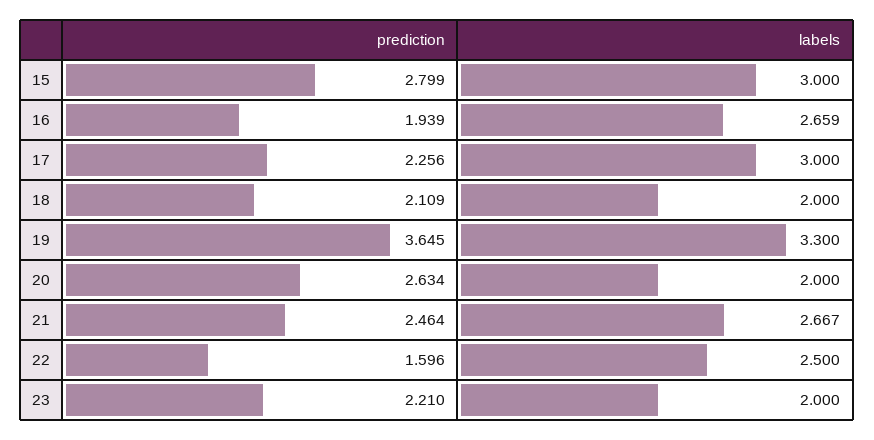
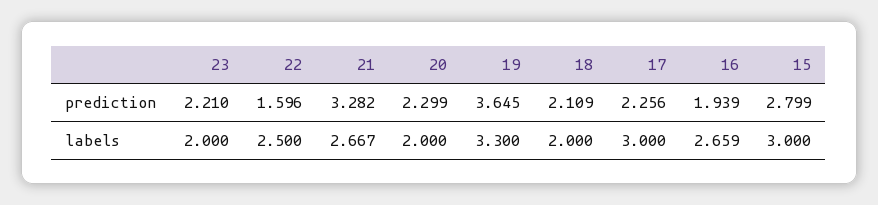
prediction, 20: 2.634 -> 2.299
prediction, 21: 2.464 -> 3.282

